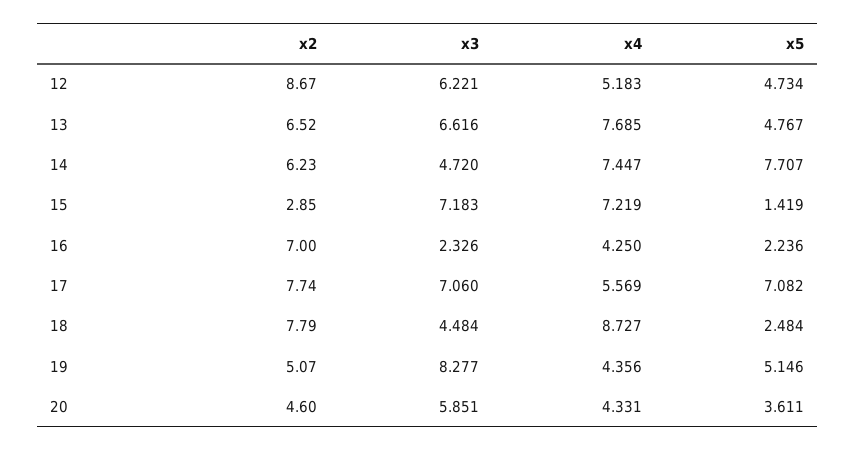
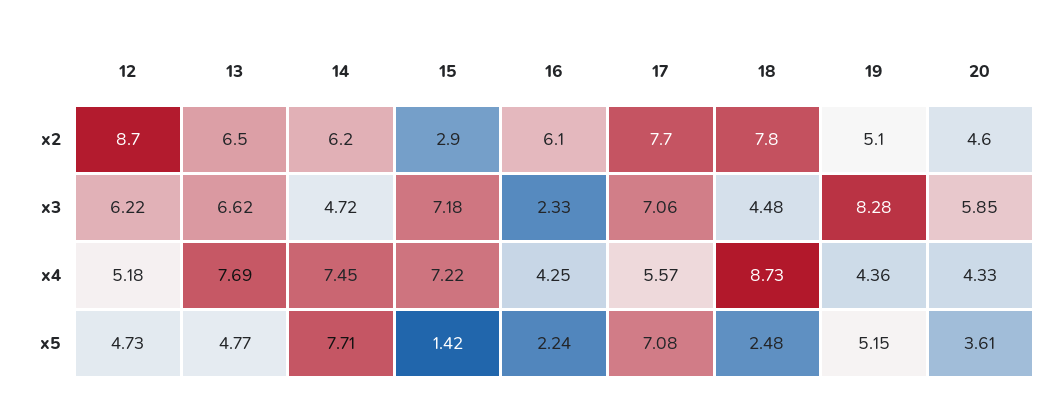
x2, 16: 7 -> 6.1

